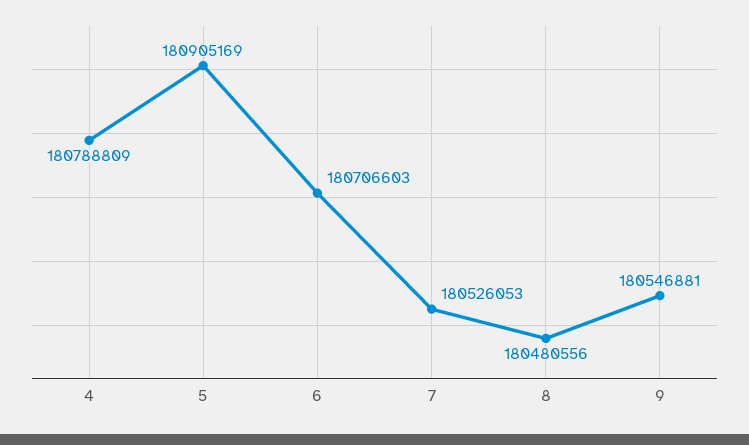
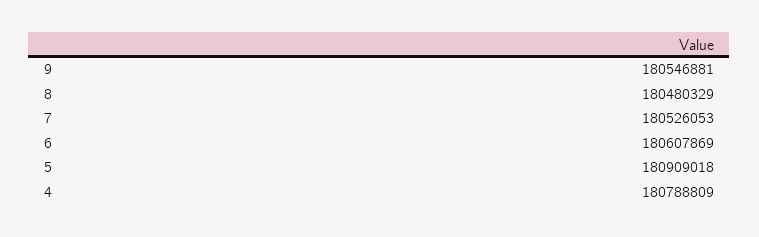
5: 180905169 -> 180909018
6: 180706603 -> 180607869
8: 180480556 -> 180480329

